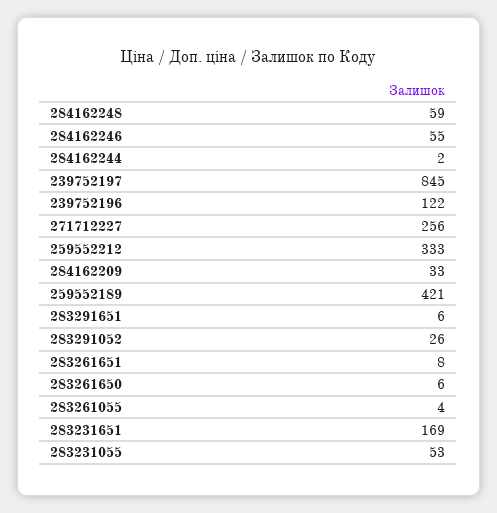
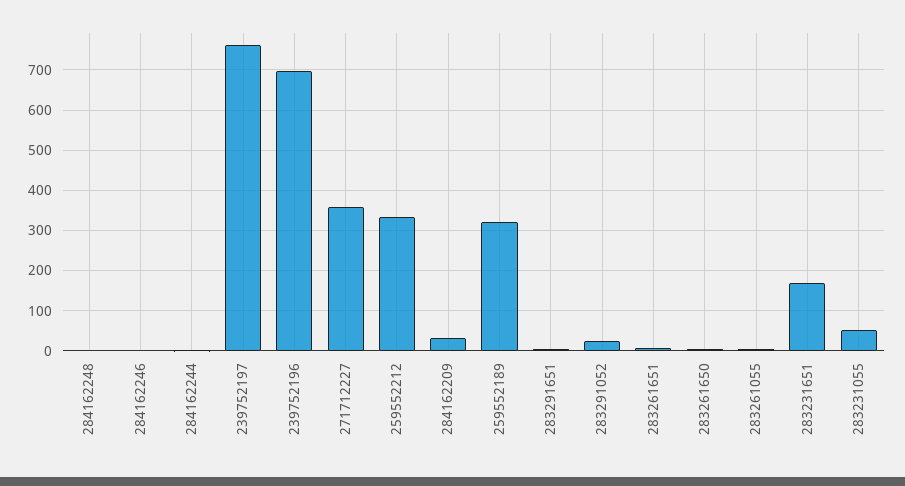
284162248: 59 -> 0
284162246: 55 -> 0
239752197: 845 -> 760
239752196: 122 -> 700
271712227: 256 -> 360
259552189: 421 -> 320

